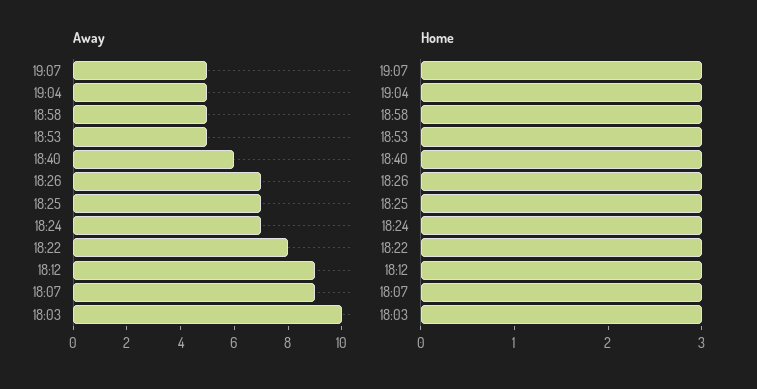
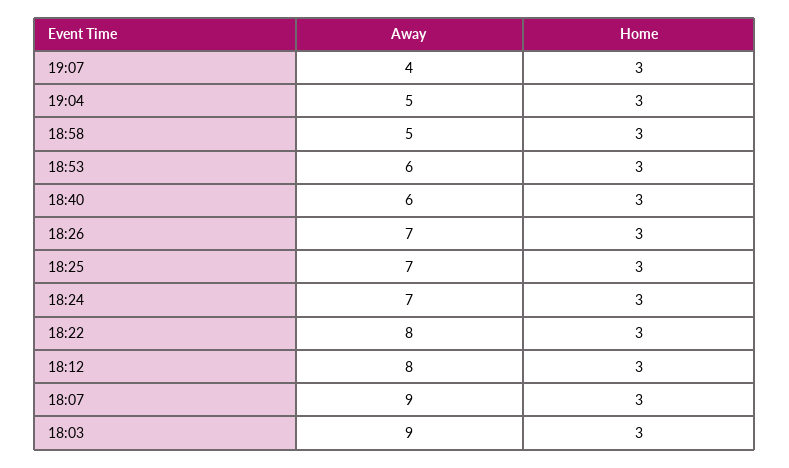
Away, 19:07: 5 -> 4
Away, 18:53: 5 -> 6
Away, 18:12: 9 -> 8
Away, 18:03: 10 -> 9

